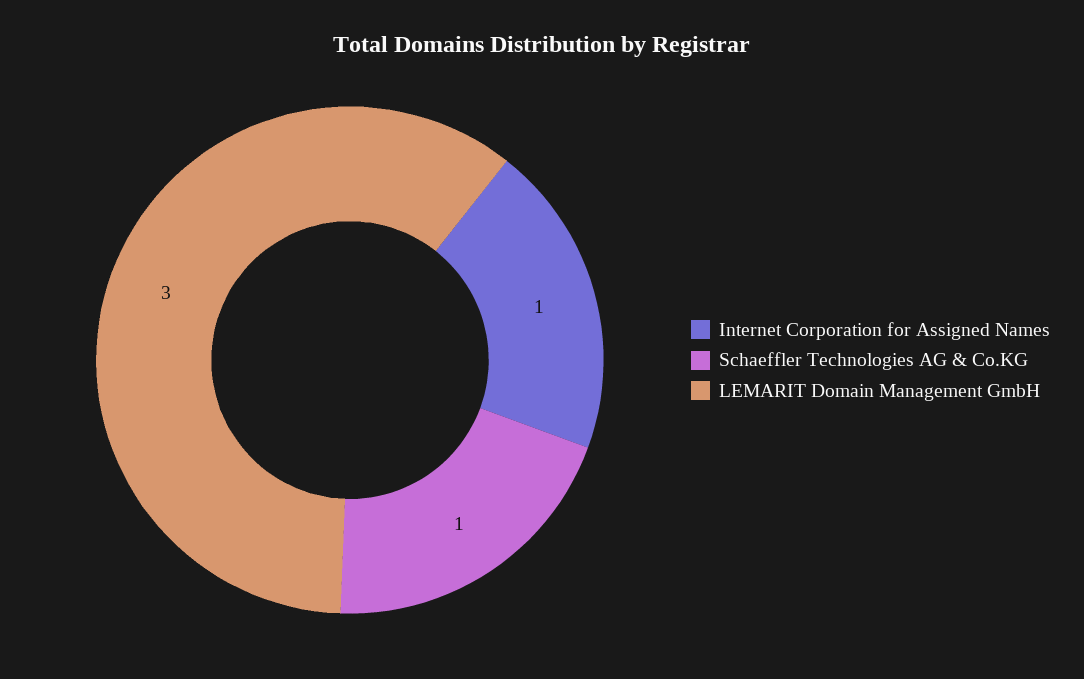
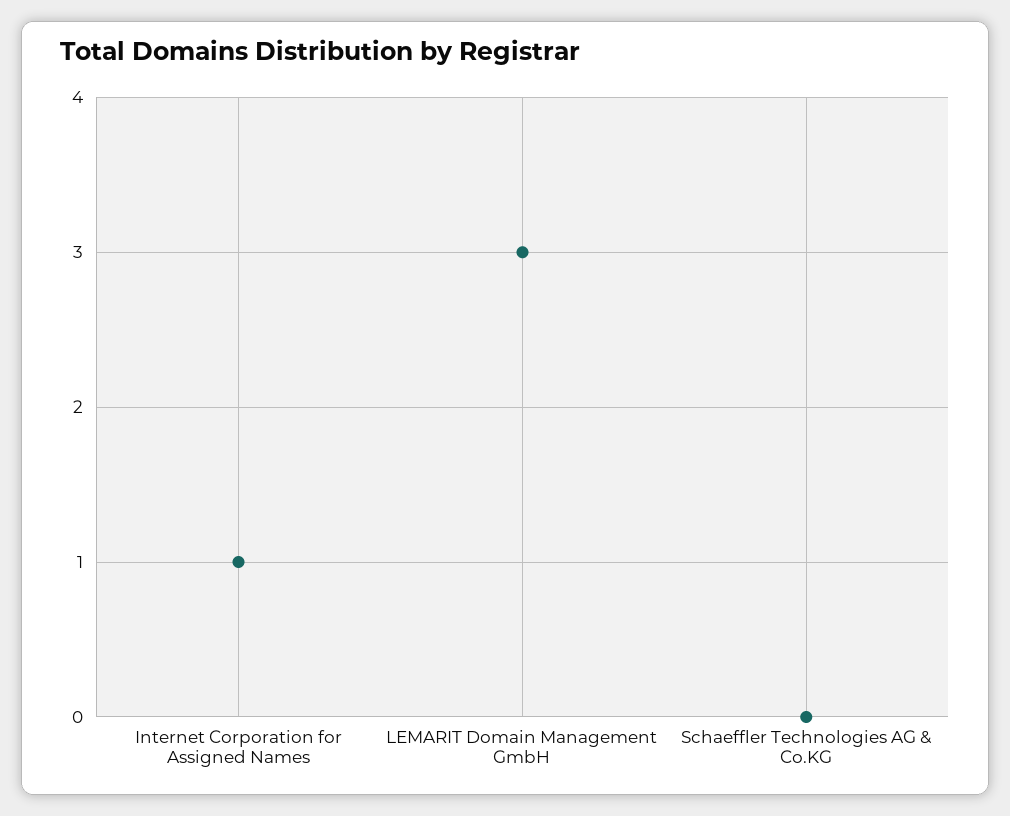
Schaeffler Technologies AG & Co.KG: 1 -> 0

